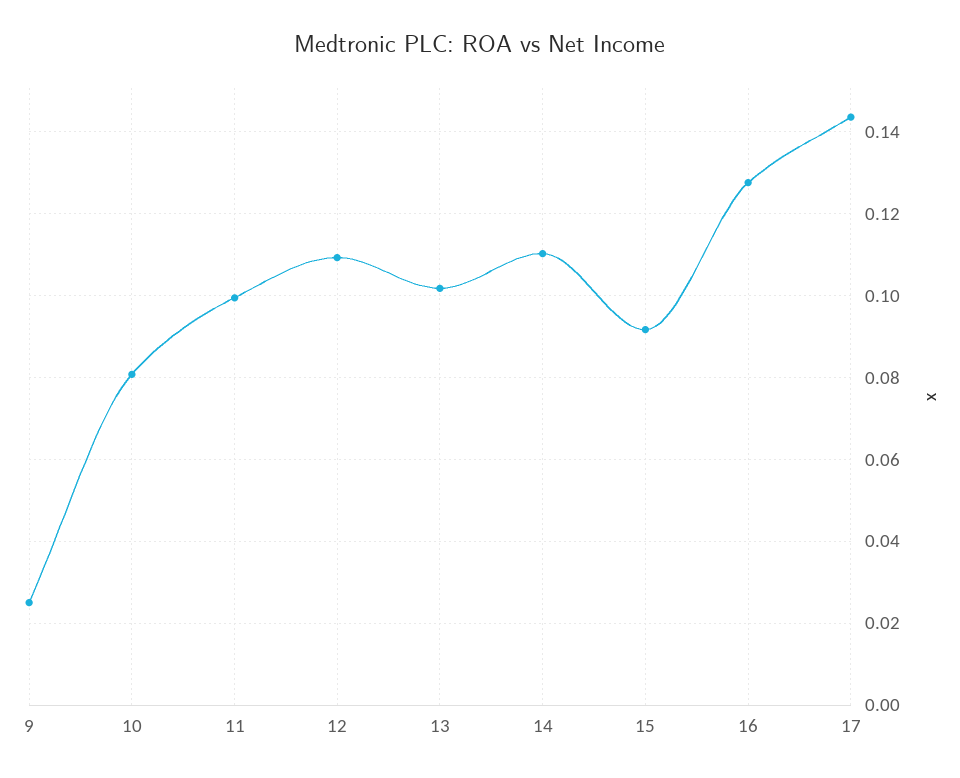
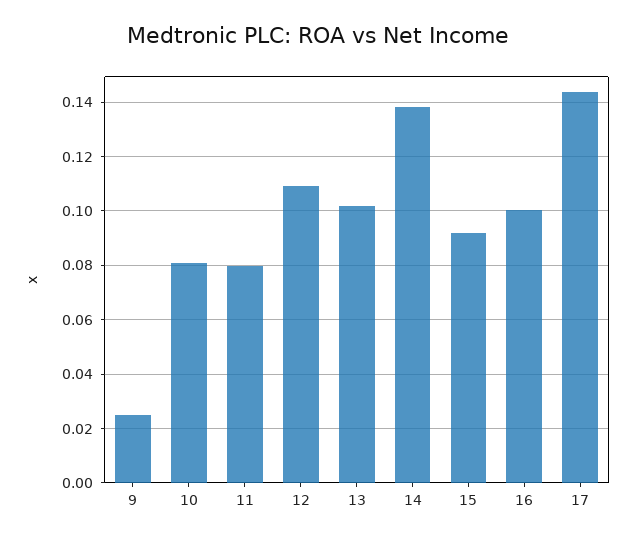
11: 0.1 -> 0.08
14: 0.11 -> 0.1375
16: 0.128 -> 0.1

